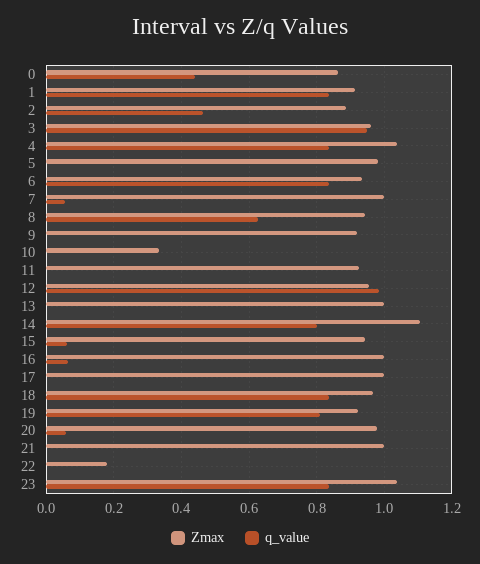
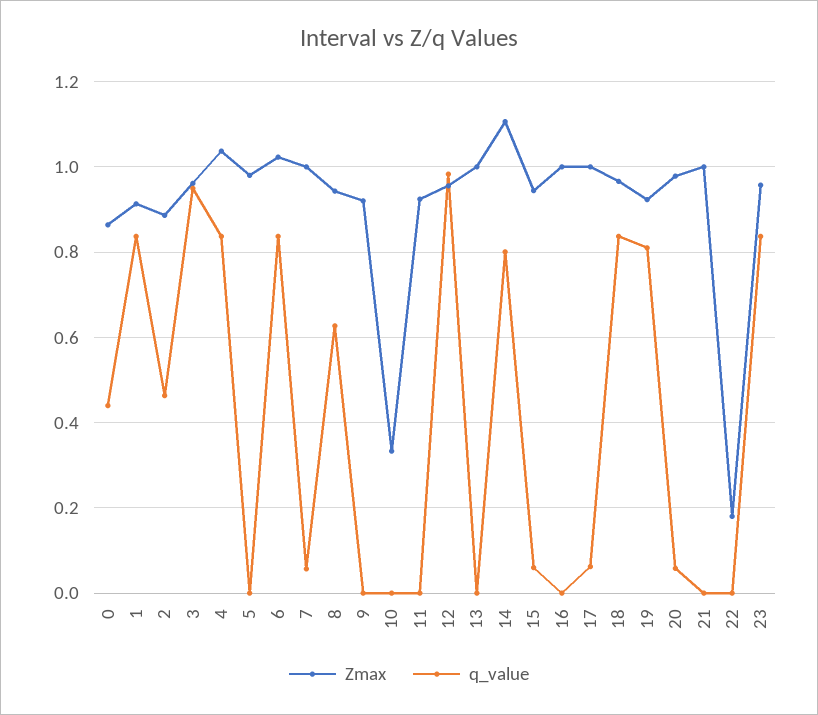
Zmax, 6: 0.94 -> 1.02
q_value, 16: 0.06 -> 0
q_value, 17: 0 -> 0.06
Zmax, 23: 1.04 -> 0.96

